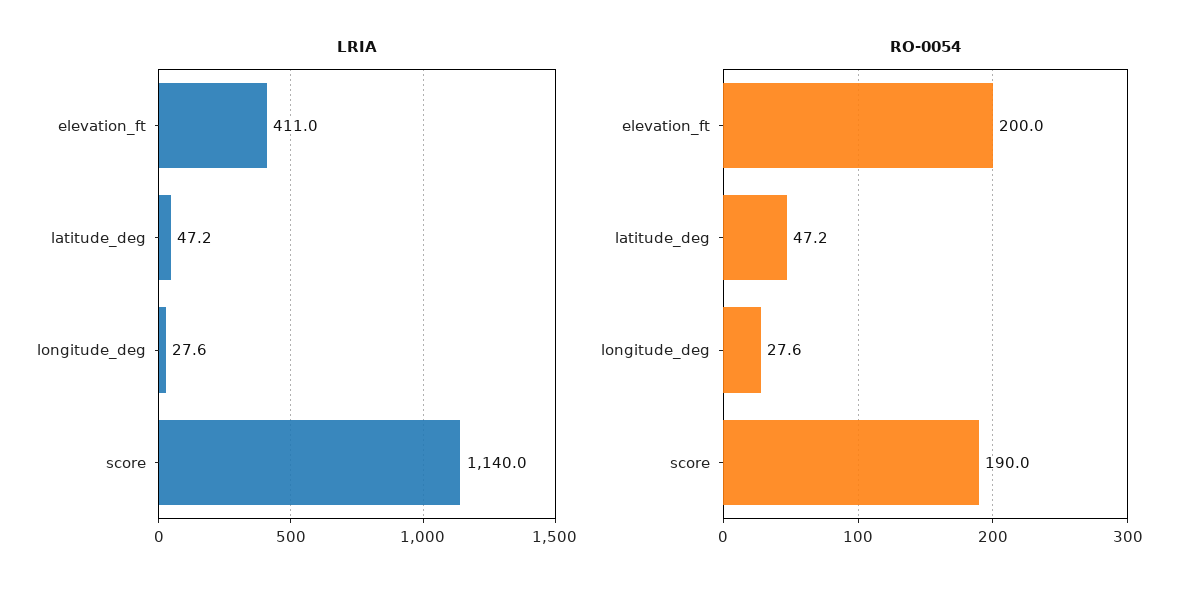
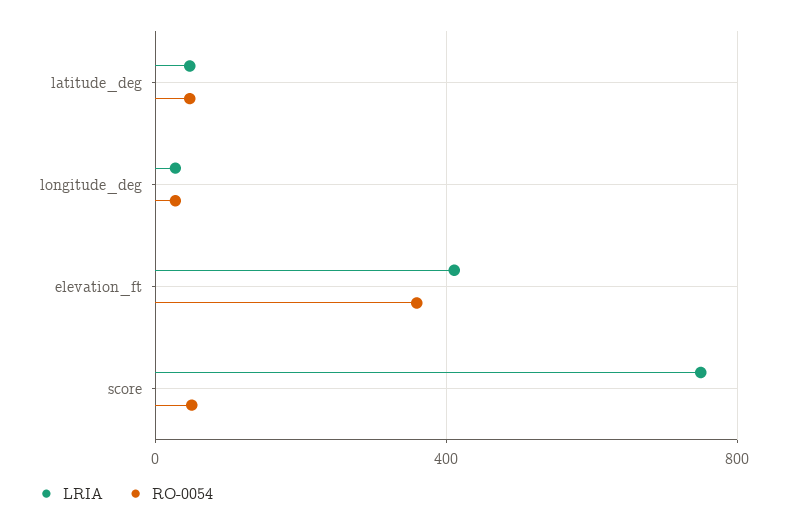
LRIA, score: 1140 -> 750
RO-0054, elevation_ft: 200 -> 350
RO-0054, score: 190 -> 50

